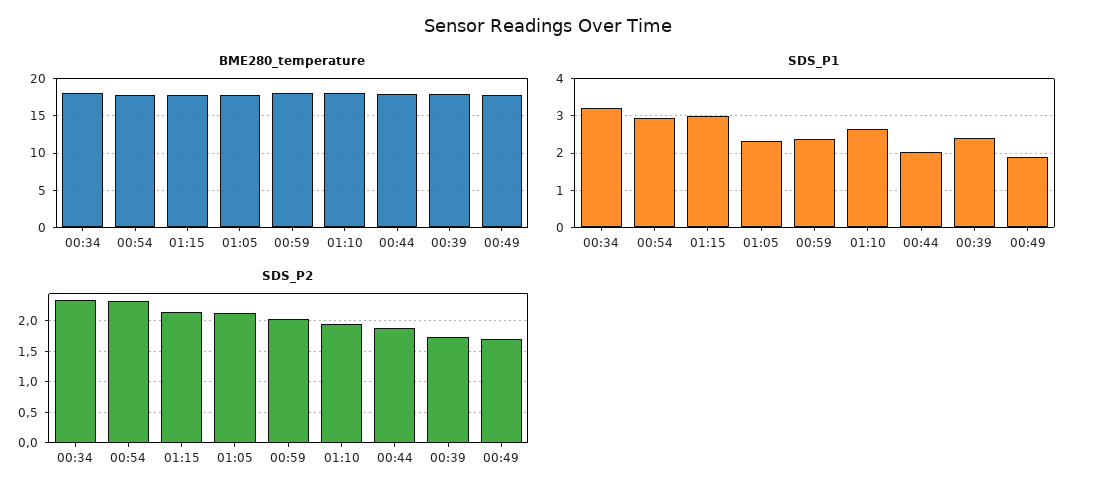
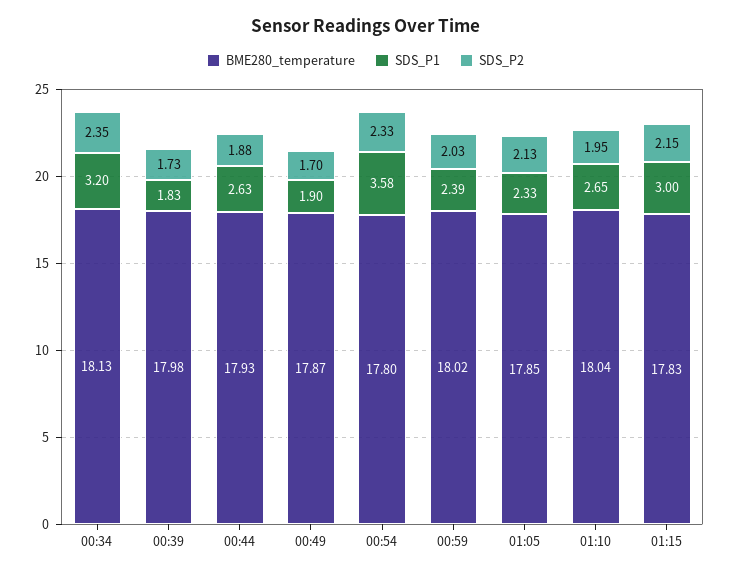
SDS_P1, 00:54: 3 -> 3.58
SDS_P1, 00:44: 2 -> 2.63
SDS_P1, 00:39: 2.4 -> 1.83

